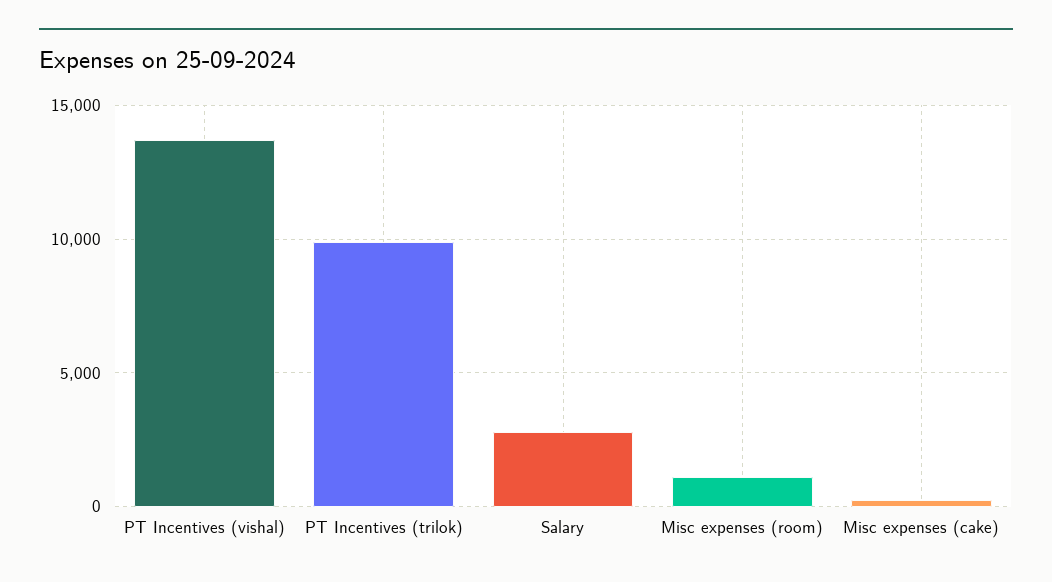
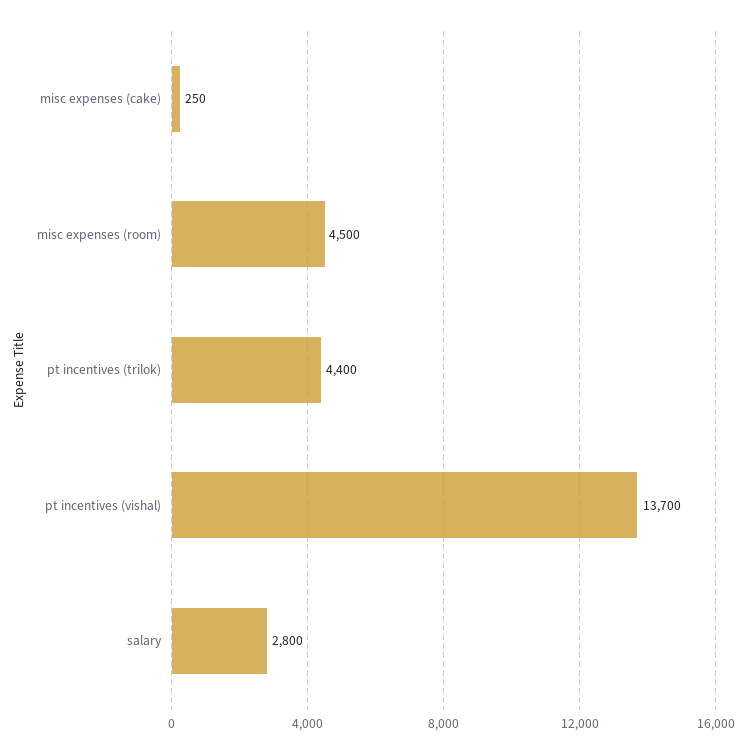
PT Incentives (trilok): 10000 -> 4400
Misc expenses (room): 1000 -> 4500

